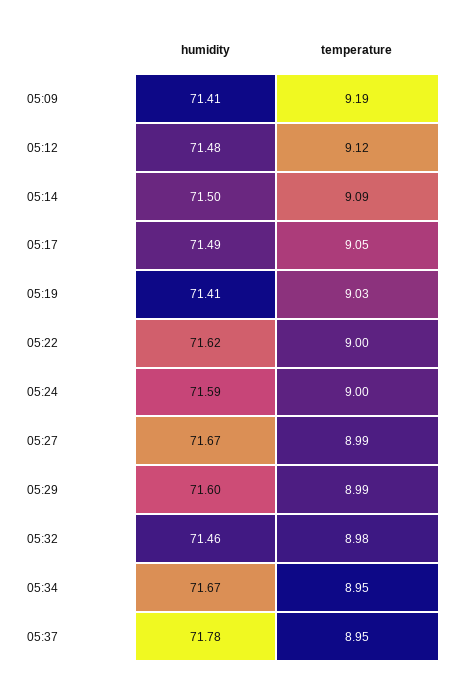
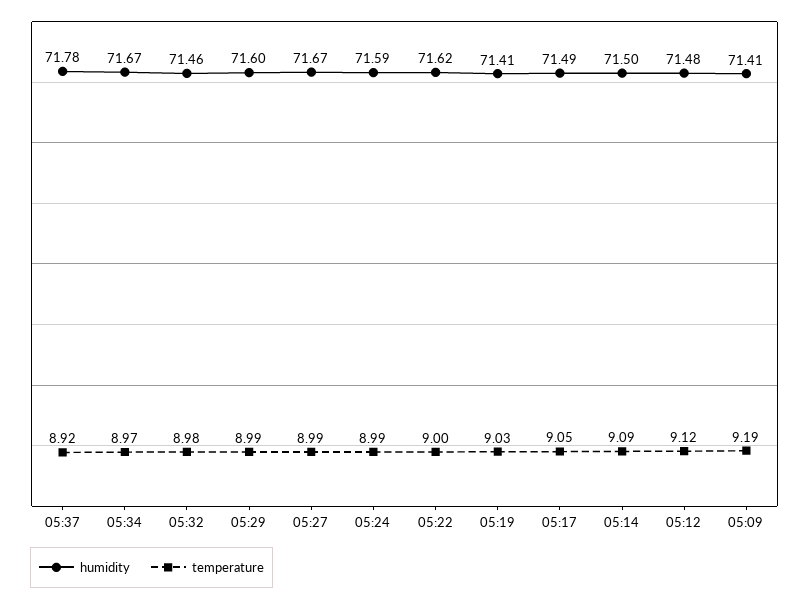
temperature, 05:24: 9 -> 8.99
temperature, 05:34: 8.95 -> 8.97
temperature, 05:37: 8.95 -> 8.92

